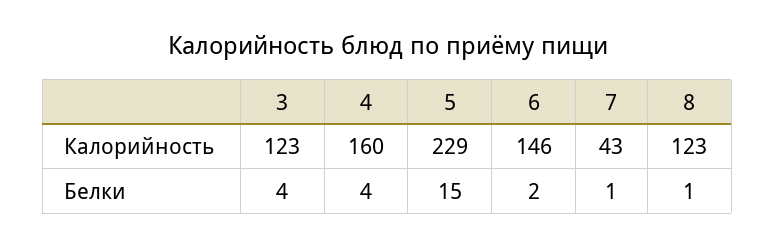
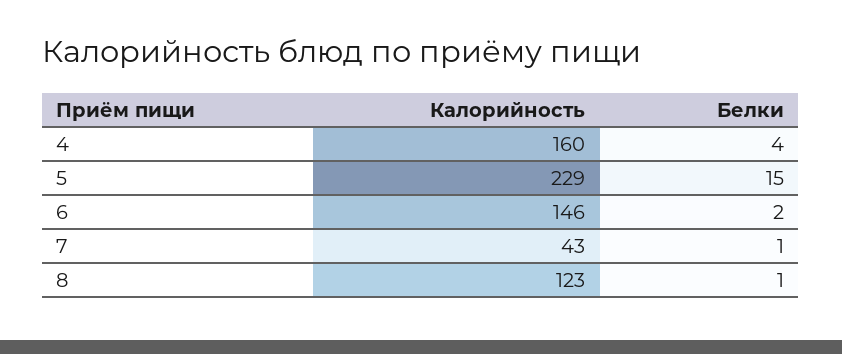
3, Калорийность: 123 -> none
3, Белки: 4 -> none

